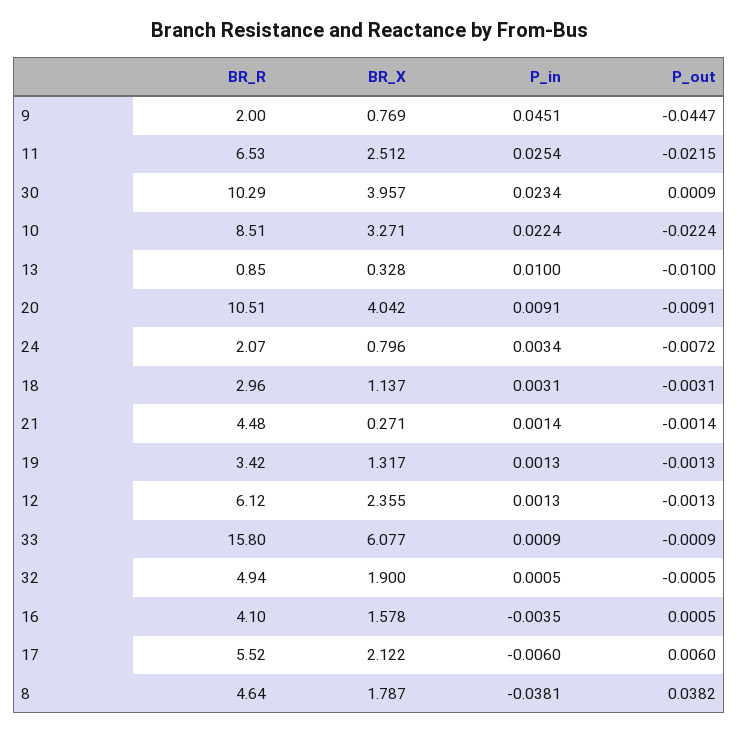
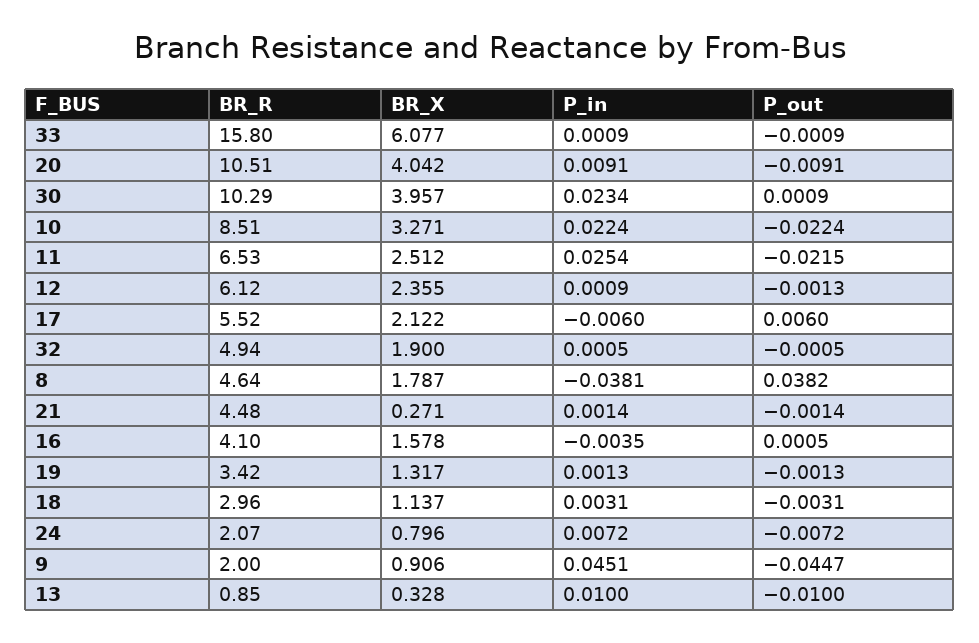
BR_X, 9: 0.769 -> 0.906
P_in, 24: 0.0034 -> 0.0072
P_in, 12: 0.0013 -> 0.0009

